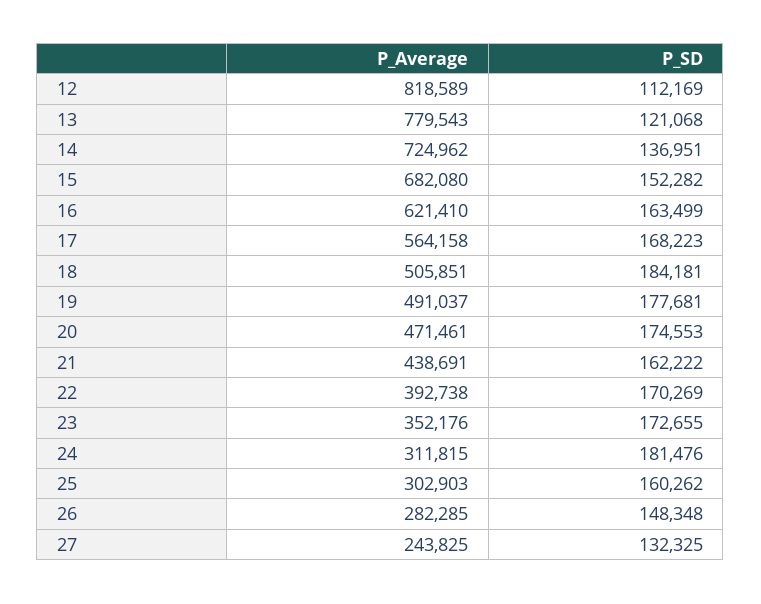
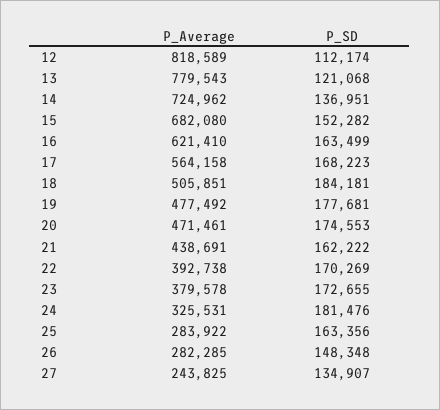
P_SD, 12: 112169 -> 112174
P_Average, 19: 491037 -> 477492
P_Average, 23: 352176 -> 379578
P_Average, 24: 311815 -> 325531
P_Average, 25: 302903 -> 283922
P_SD, 25: 160262 -> 163356
P_SD, 27: 132325 -> 134907

